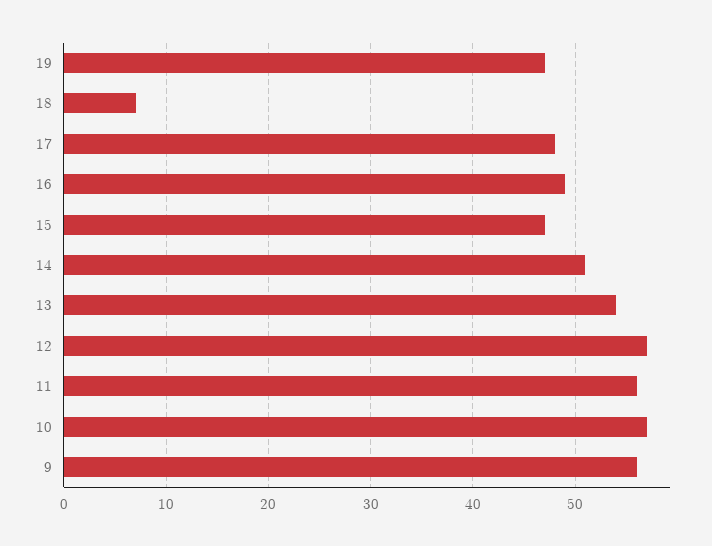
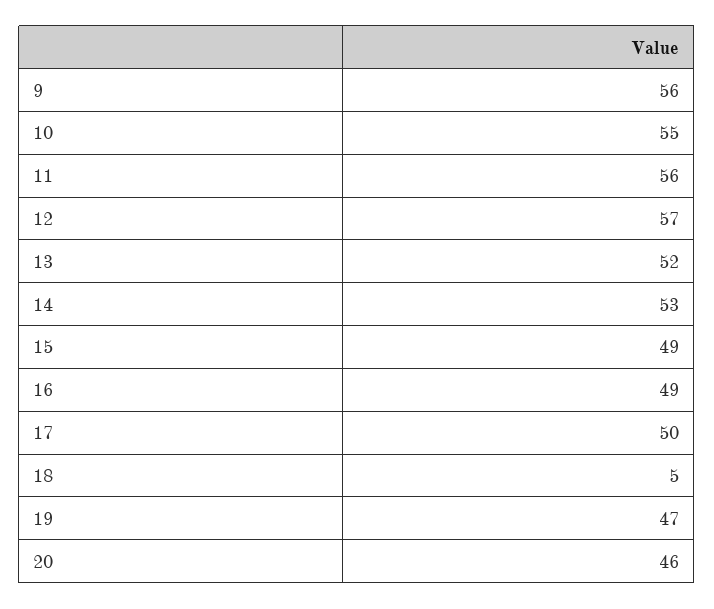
18: 7 -> 5
17: 48 -> 50
15: 47 -> 49
14: 51 -> 53
13: 54 -> 52
10: 57 -> 55
20: none -> 46

